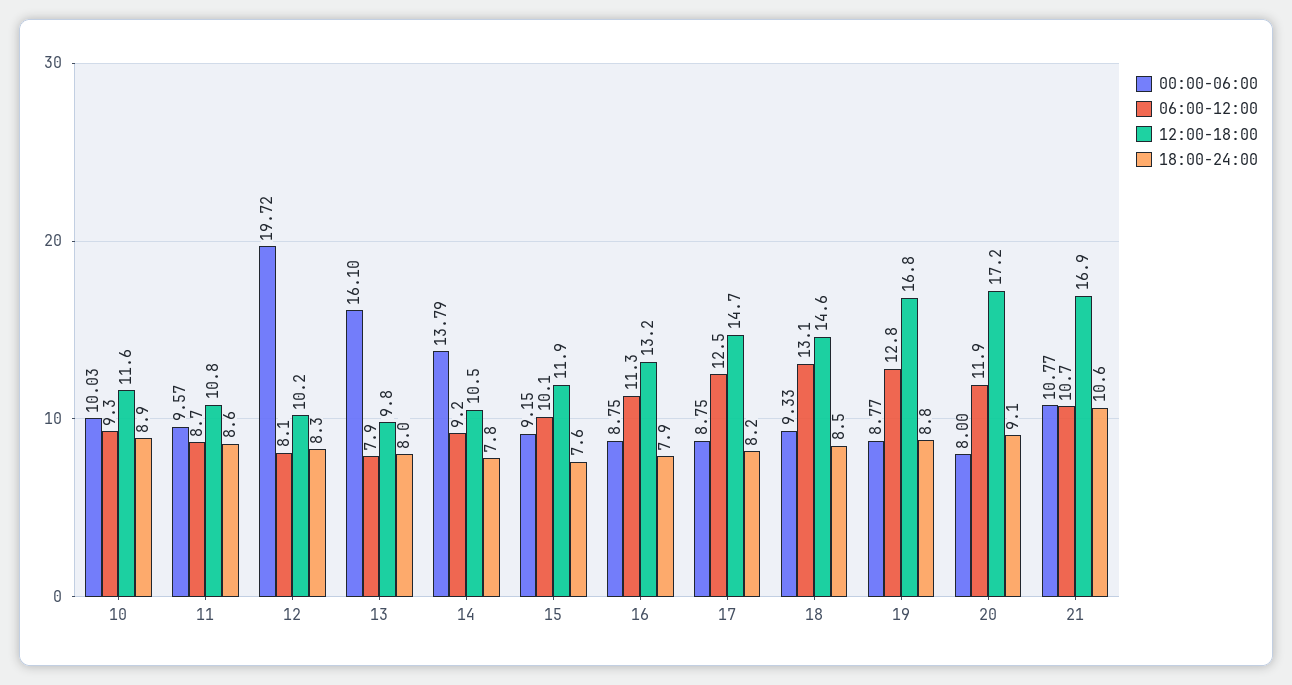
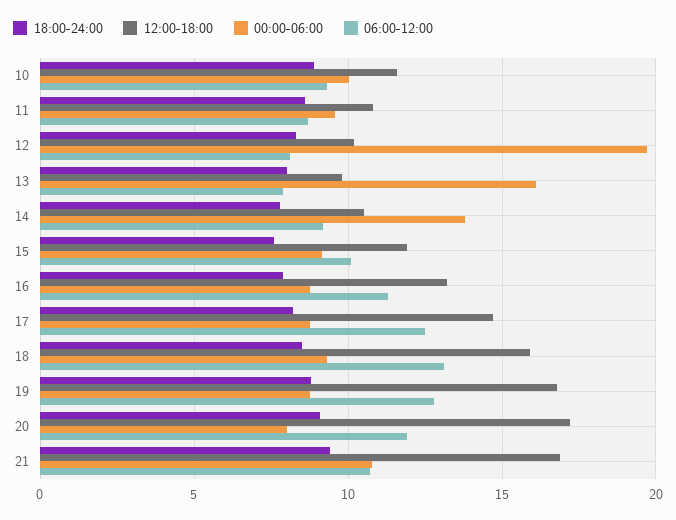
12:00-18:00, 18: 14.6 -> 16
18:00-24:00, 21: 10.6 -> 9.5

